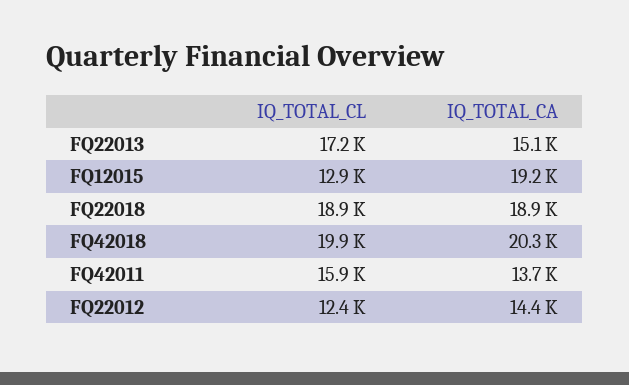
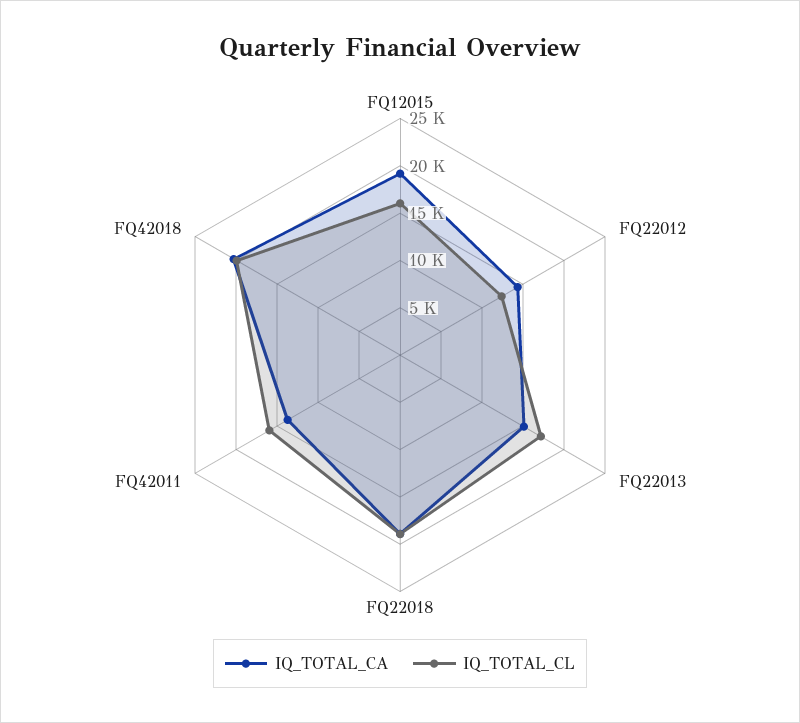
IQ_TOTAL_CL, FQ12015: 12900 -> 16000

